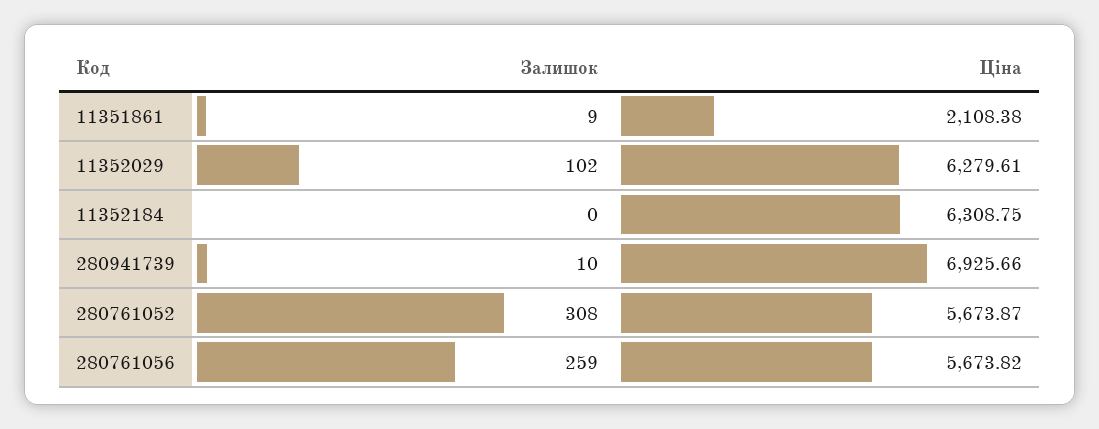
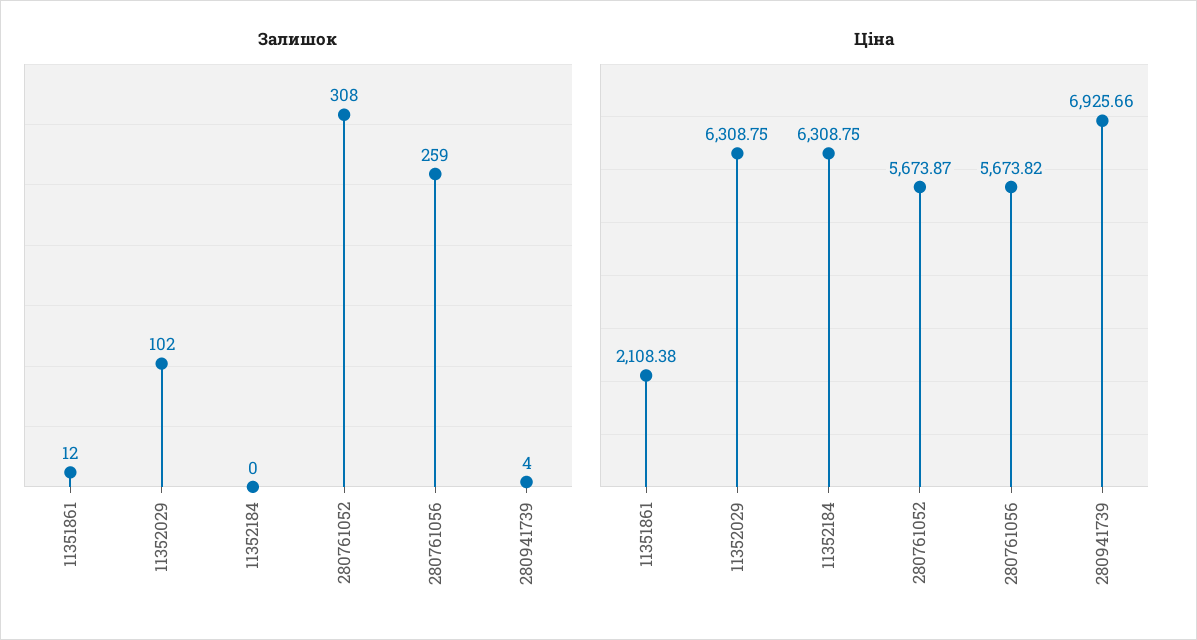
Залишок, 11351861: 9 -> 12
Ціна, 11352029: 6279.61 -> 6308.75
Залишок, 280941739: 10 -> 4

